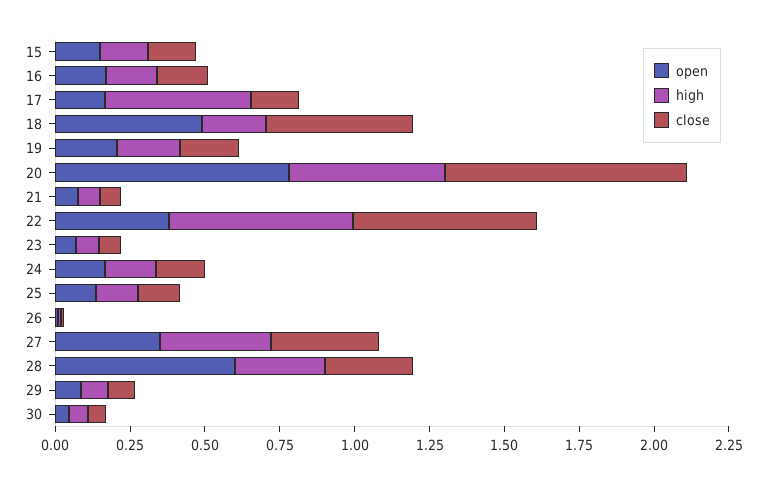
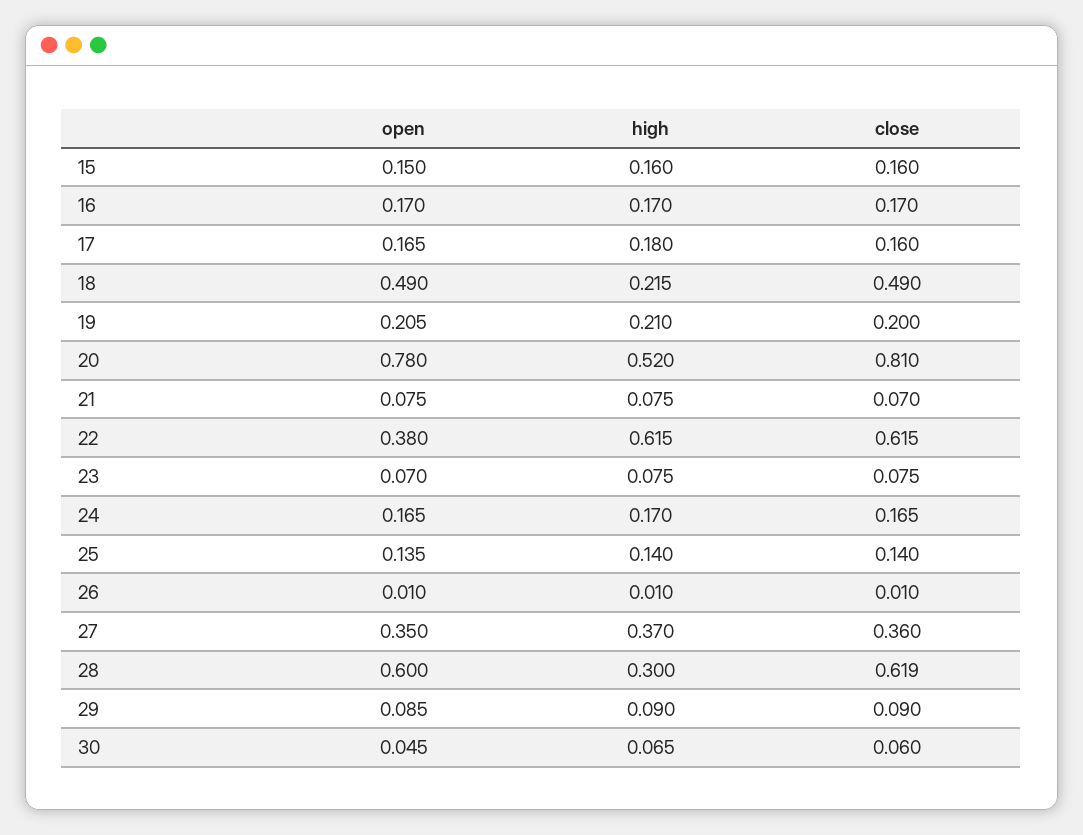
high, 17: 0.5 -> 0.18
close, 28: 0.3 -> 0.619

